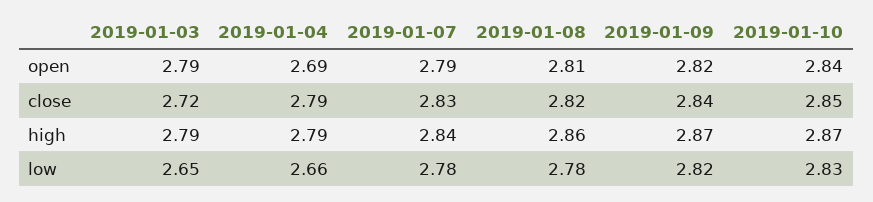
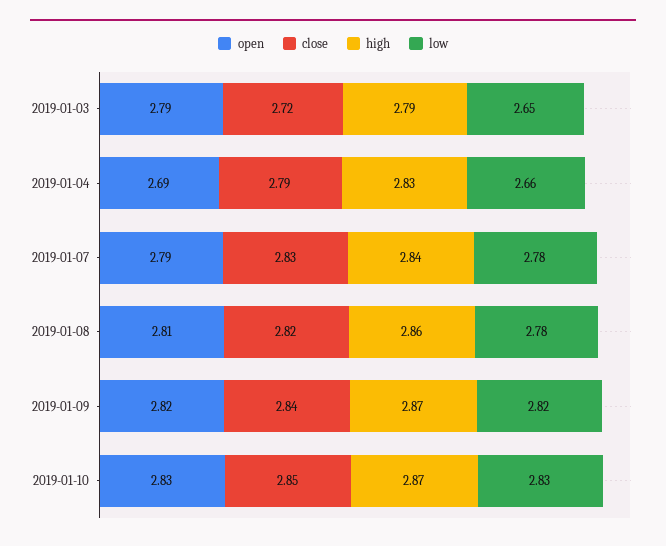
open, 2019-01-10: 2.84 -> 2.83
high, 2019-01-04: 2.79 -> 2.83

